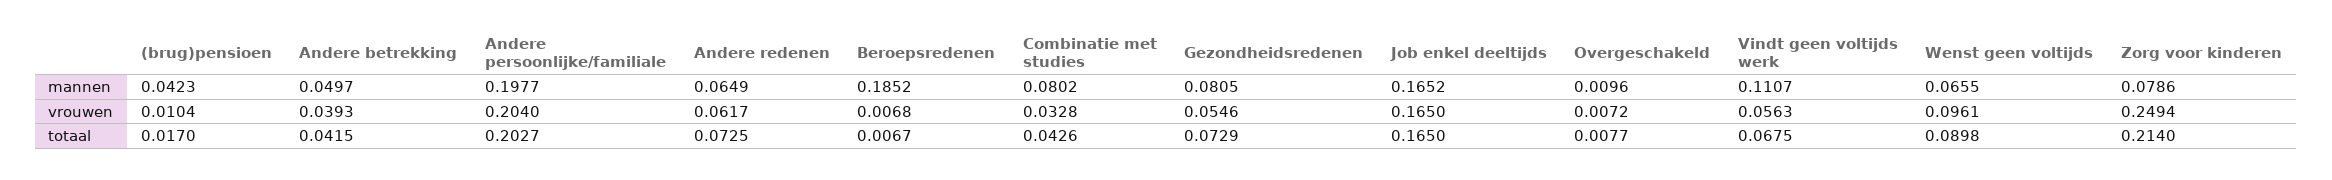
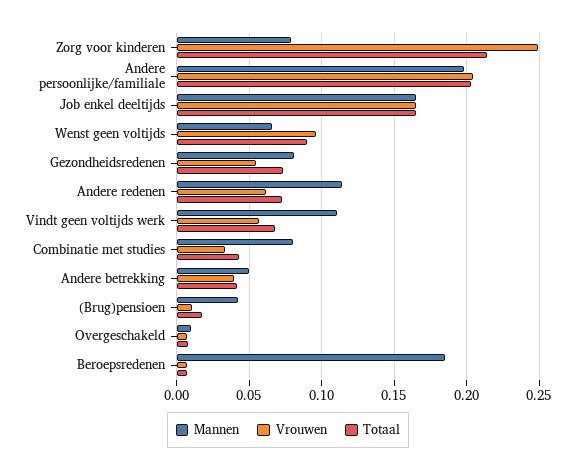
mannen, Andere redenen: 0.0649 -> 0.115

